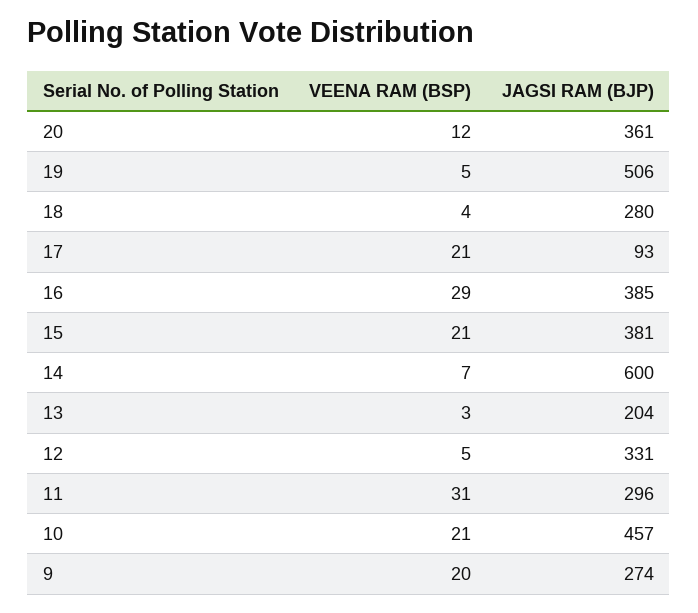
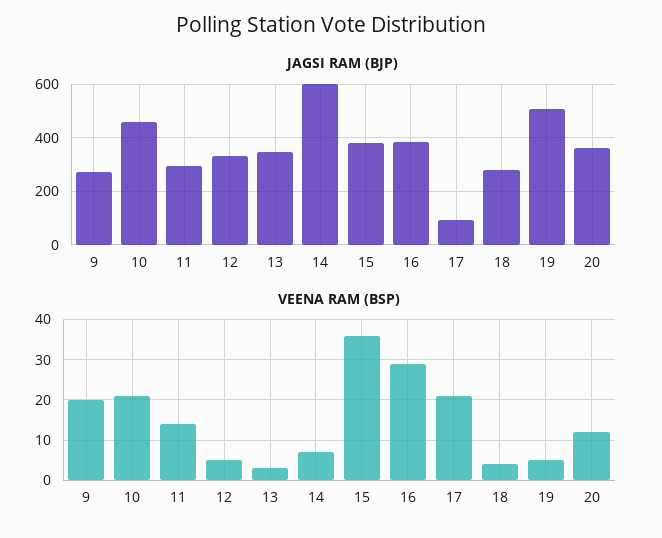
VEENA RAM (BSP), 15: 21 -> 35
JAGSI RAM (BJP), 13: 204 -> 350
VEENA RAM (BSP), 11: 31 -> 15

